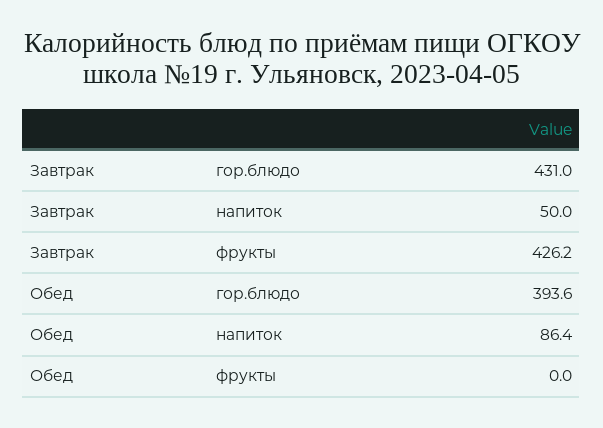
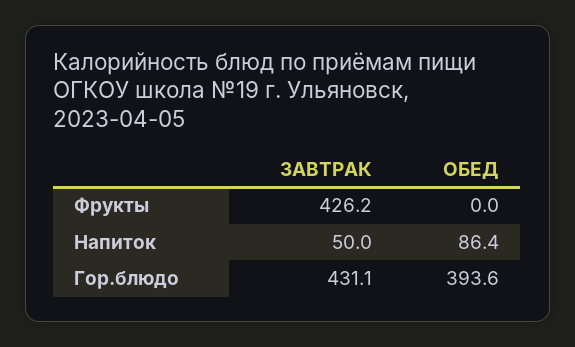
Завтрак, гор.блюдо: 431 -> 431.1

